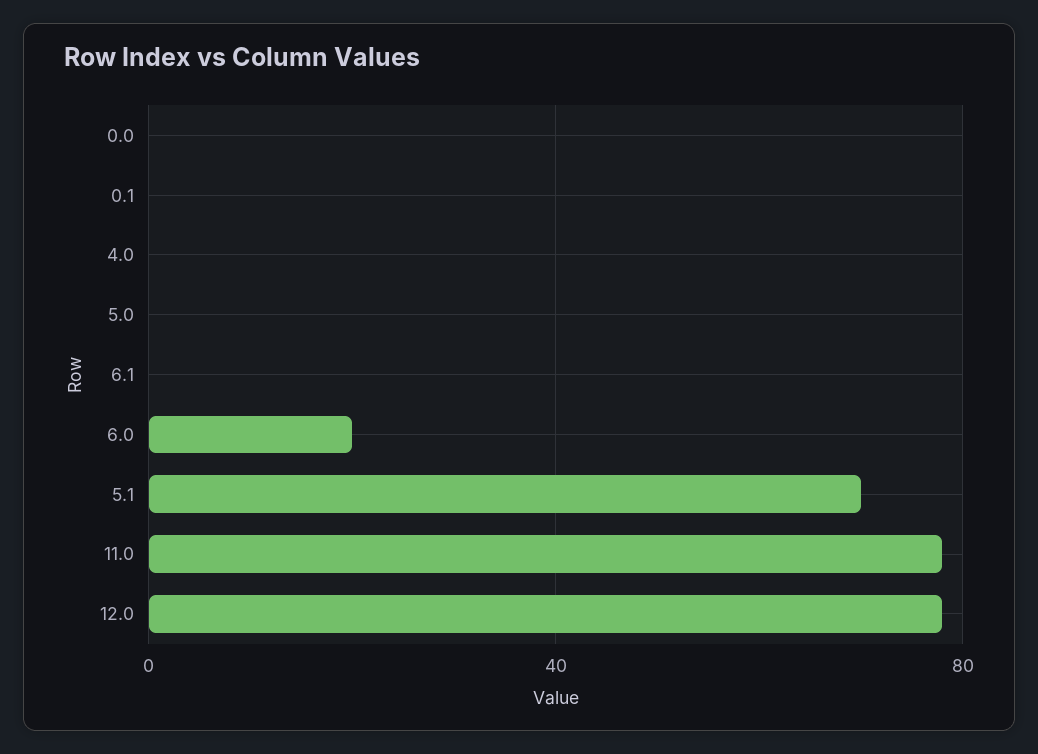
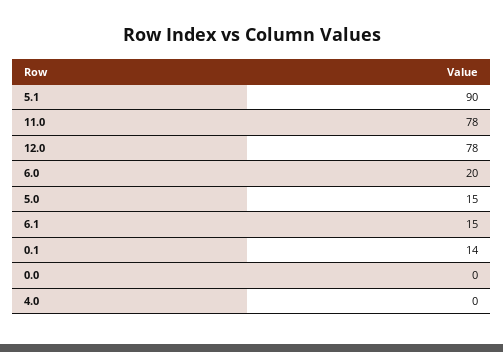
0.1: 0 -> 14
5.0: 0 -> 15
6.1: 0 -> 15
5.1: 70 -> 90

